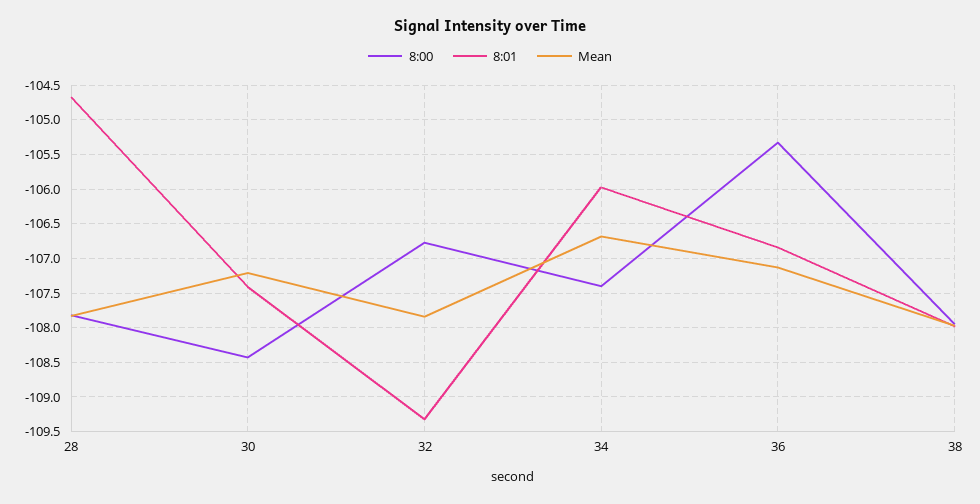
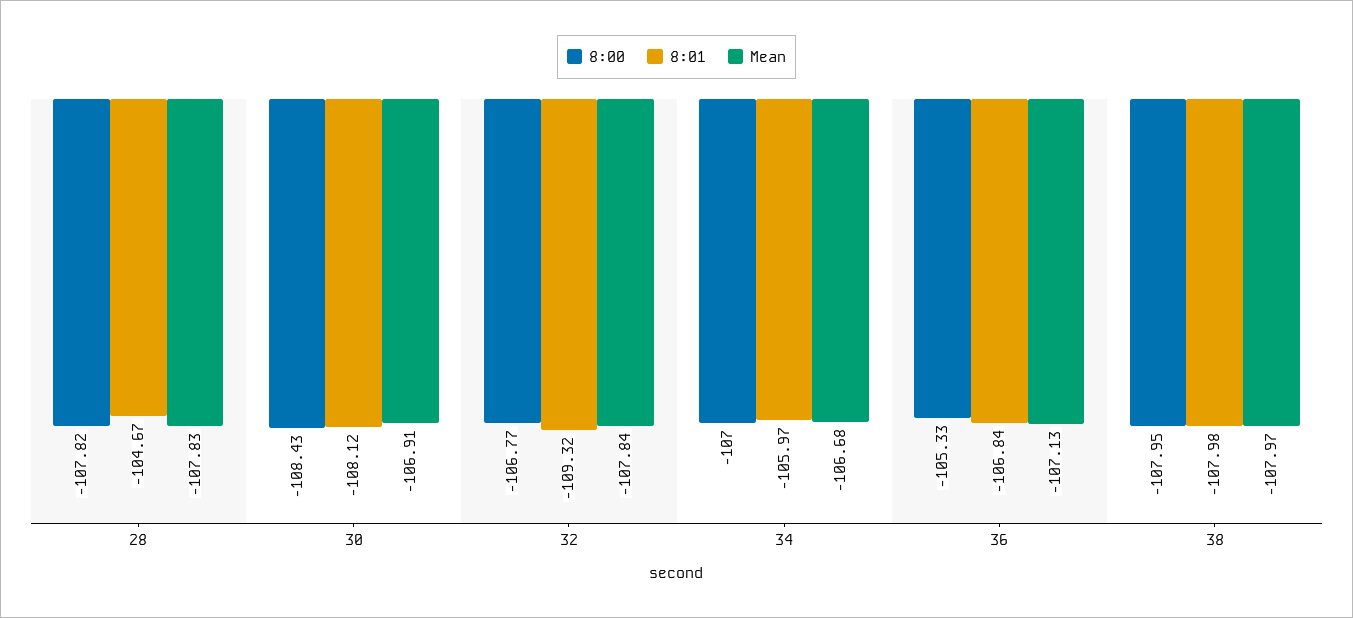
8:01, 30: -107.4 -> -108.12
Mean, 30: -107.2 -> -106.91
8:00, 34: -107.4 -> -107

